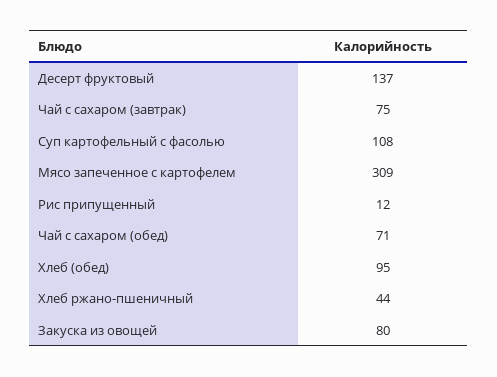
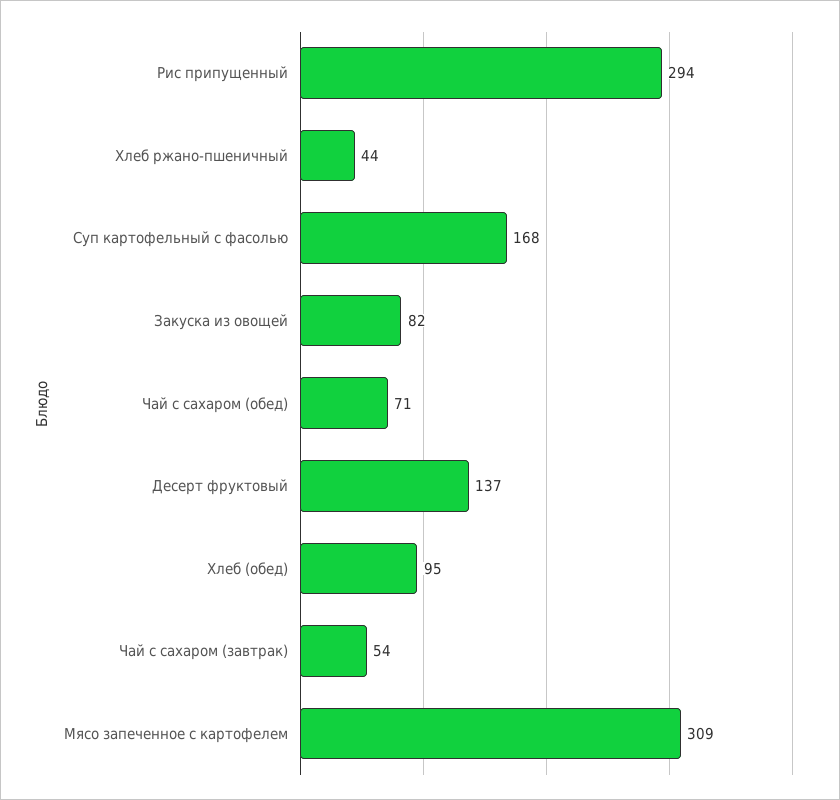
Чай с сахаром (завтрак): 75 -> 54
Суп картофельный с фасолью: 108 -> 168
Рис припущенный: 12 -> 294
Закуска из овощей: 80 -> 82

